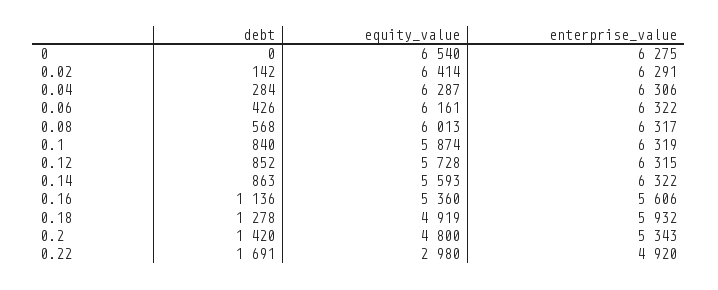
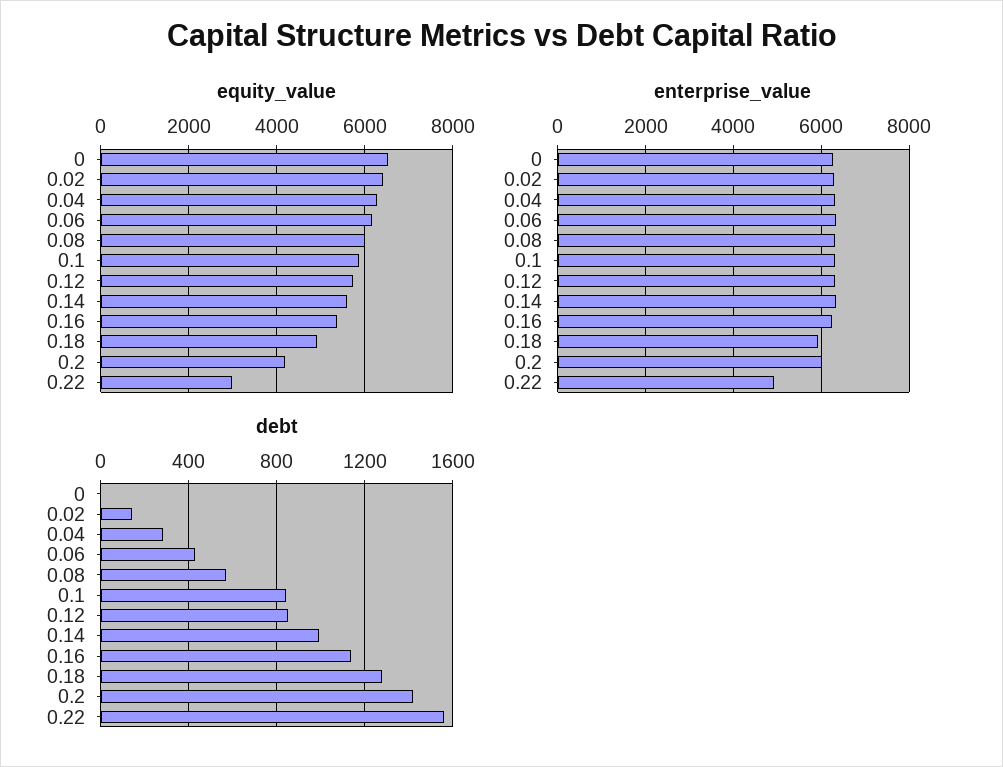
debt, 0.14: 863 -> 1000
enterprise_value, 0.16: 5606 -> 6200
equity_value, 0.2: 4800 -> 4200
enterprise_value, 0.2: 5343 -> 6000
debt, 0.22: 1691 -> 1550

